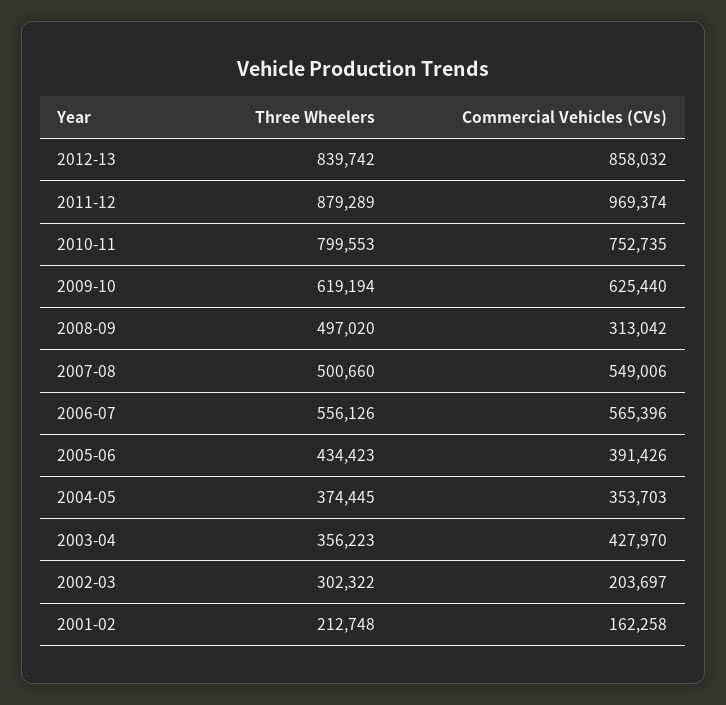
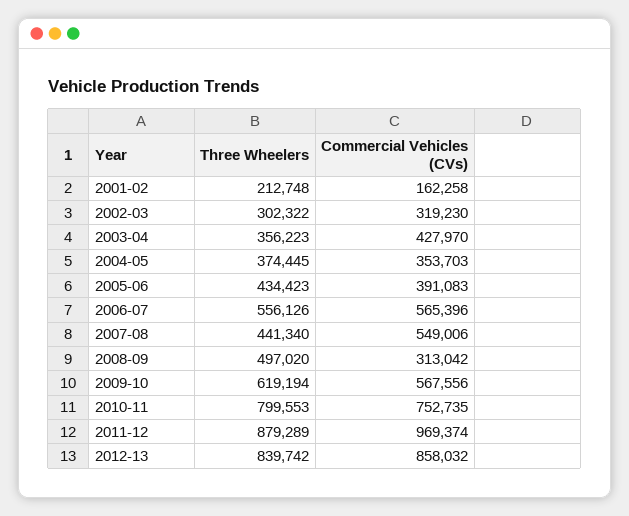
Commercial Vehicles (CVs), 2009-10: 625440 -> 567556
Three Wheelers, 2007-08: 500660 -> 441340
Commercial Vehicles (CVs), 2005-06: 391426 -> 391083
Commercial Vehicles (CVs), 2002-03: 203697 -> 319230

